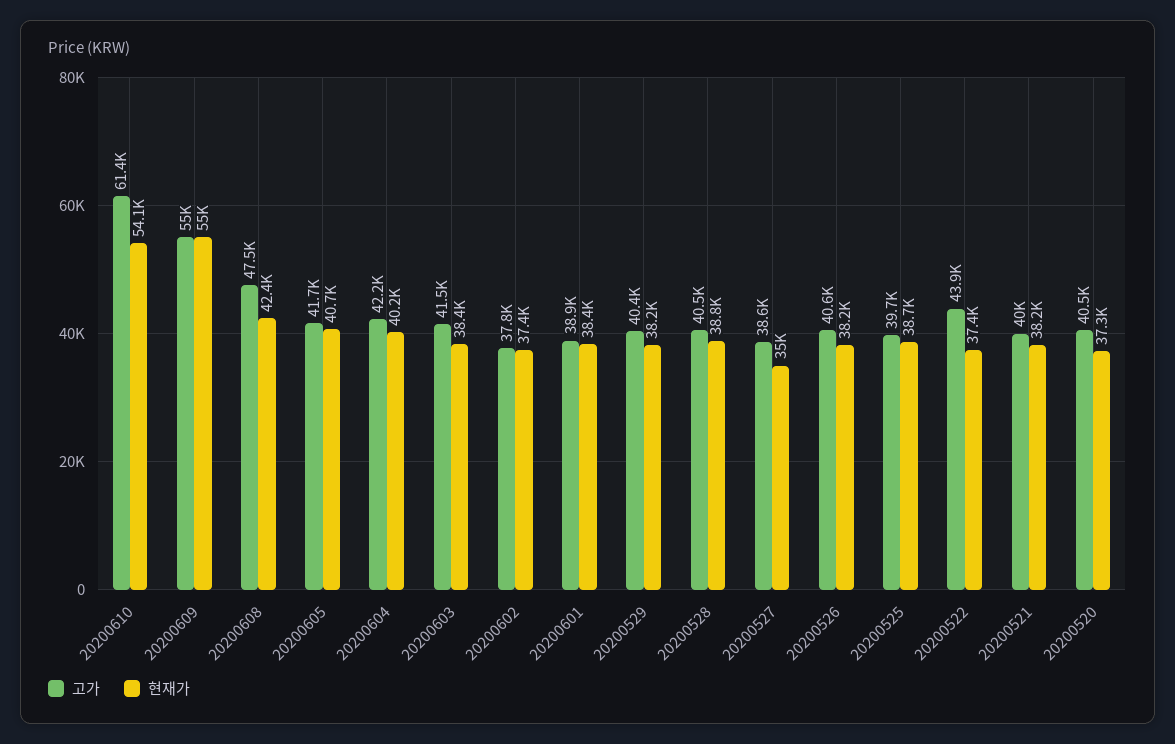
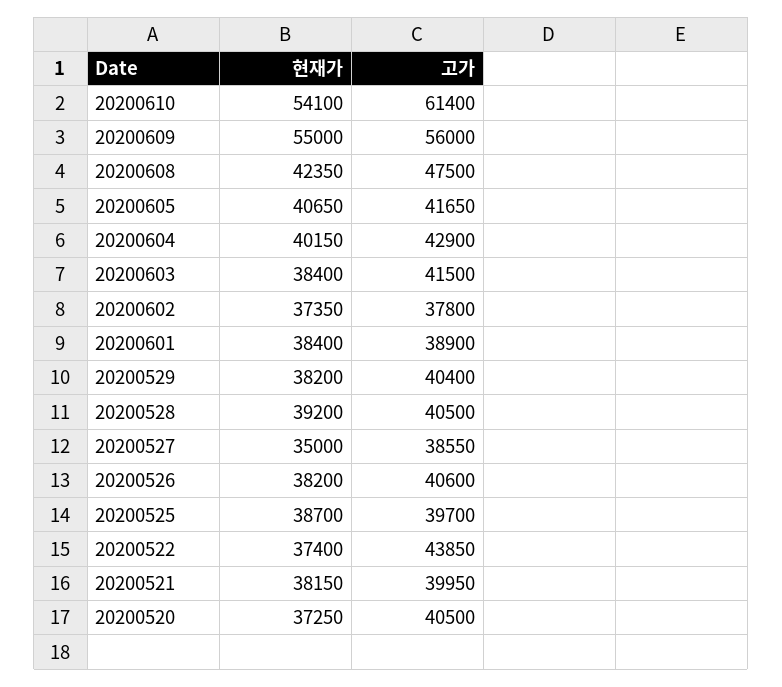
고가, 20200609: 55000 -> 56000
고가, 20200604: 42200 -> 42900
현재가, 20200528: 38800 -> 39200

